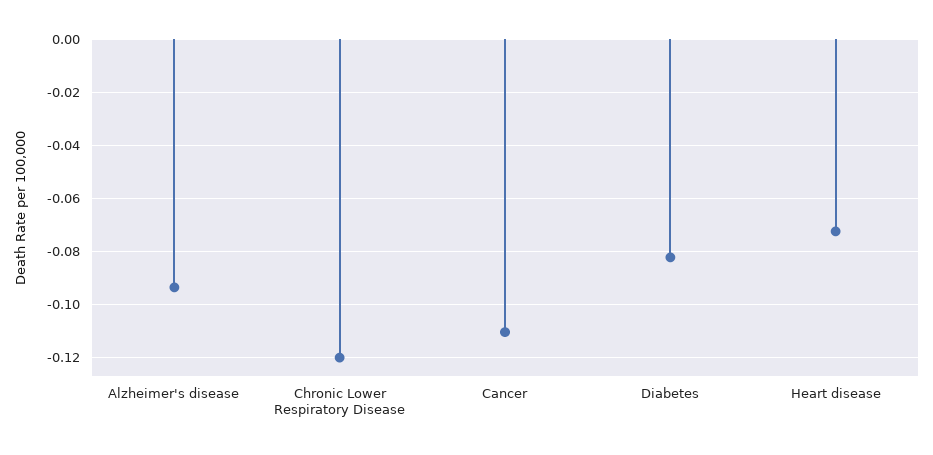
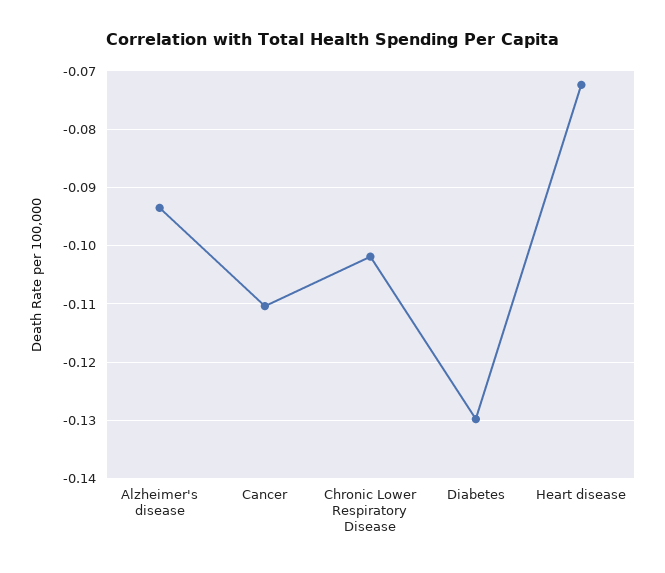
Chronic Lower Respiratory Disease: -0.12 -> -0.102
Diabetes: -0.0825 -> -0.13

